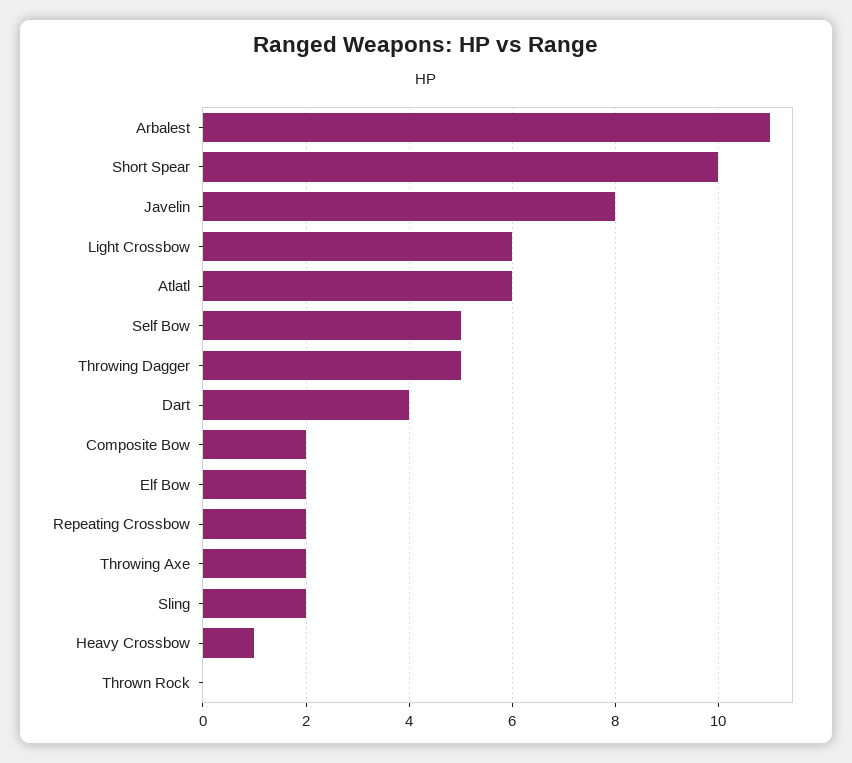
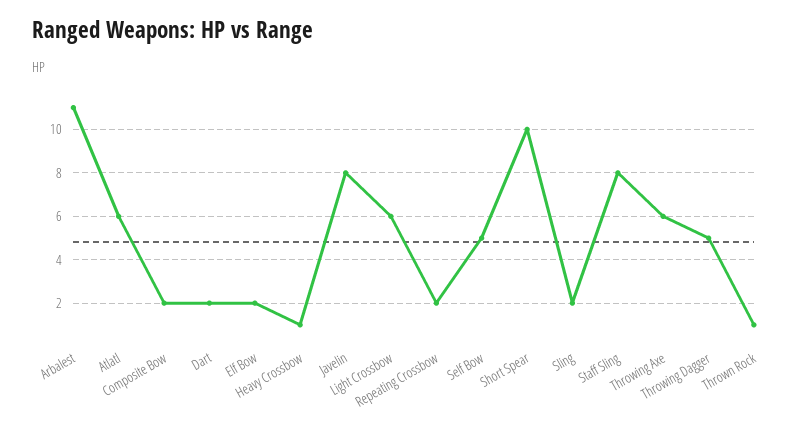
Dart: 4 -> 2
Throwing Axe: 2 -> 6
Thrown Rock: 0 -> 1
Staff Sling: none -> 8

